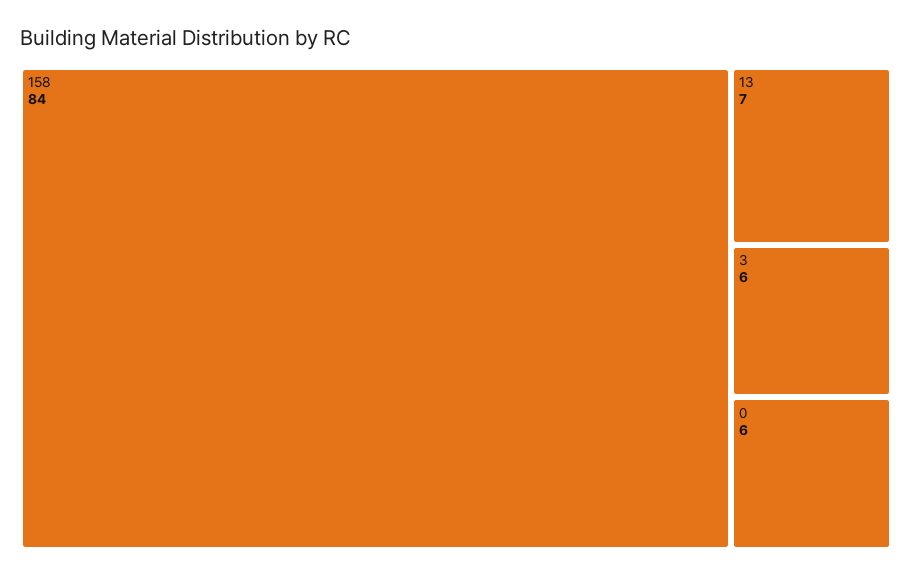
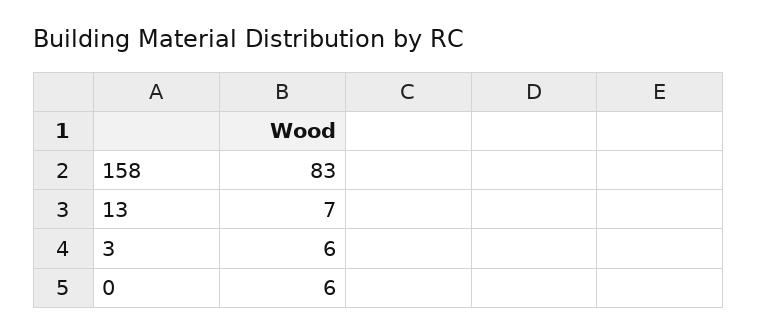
158: 84 -> 83

